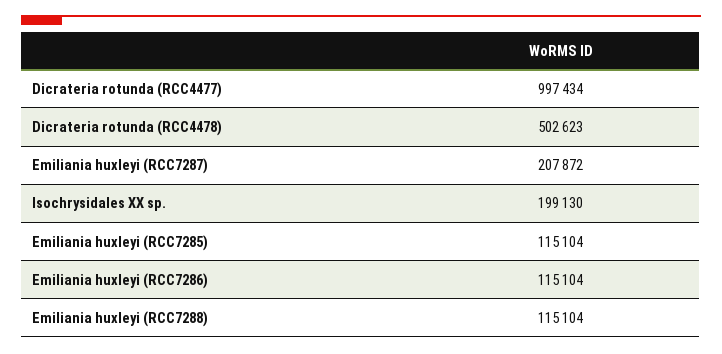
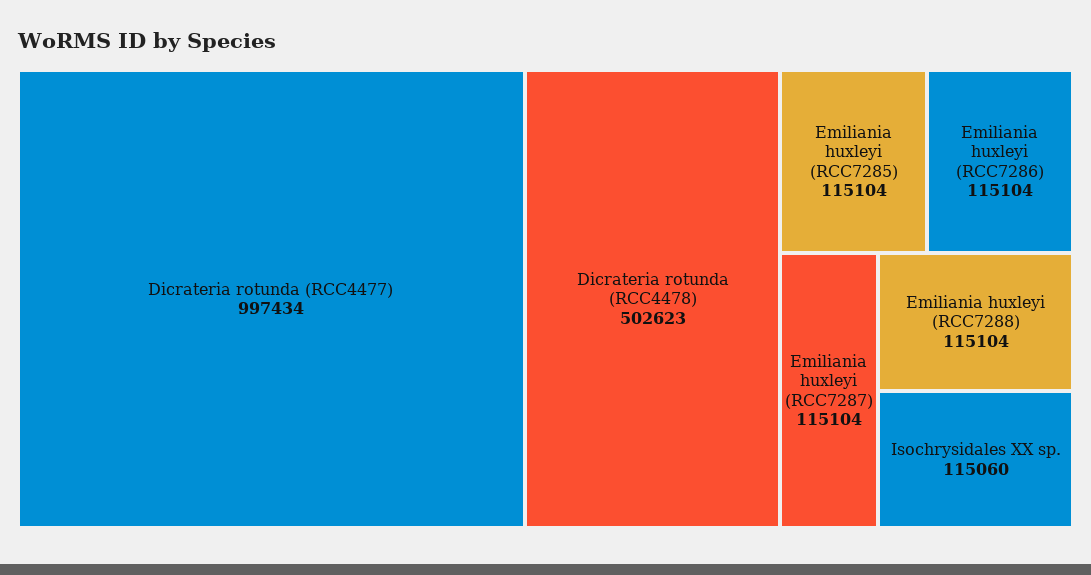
Emiliania huxleyi (RCC7287): 207872 -> 115104
Isochrysidales XX sp.: 199130 -> 115060

